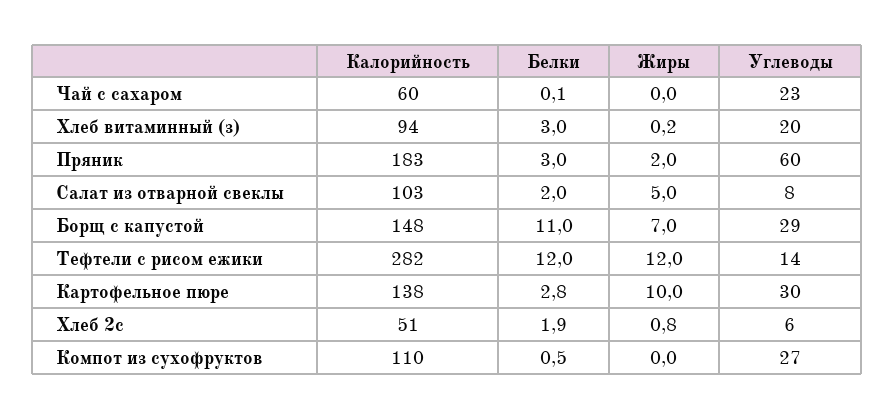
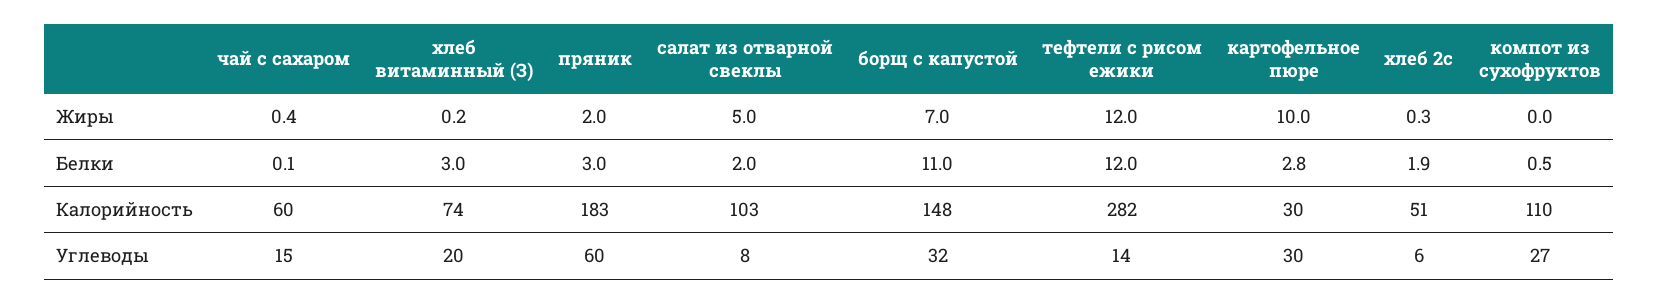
Жиры, Чай с сахаром: 0 -> 0.4
Углеводы, Чай с сахаром: 23 -> 15
Калорийность, Хлеб витаминный (з): 94 -> 74
Углеводы, Борщ с капустой: 29 -> 32
Калорийность, Картофельное пюре: 138 -> 30
Жиры, Хлеб 2с: 0.8 -> 0.3

